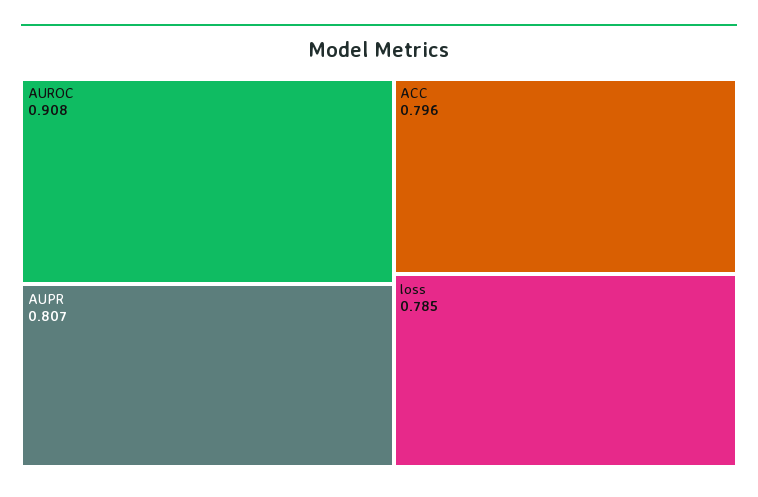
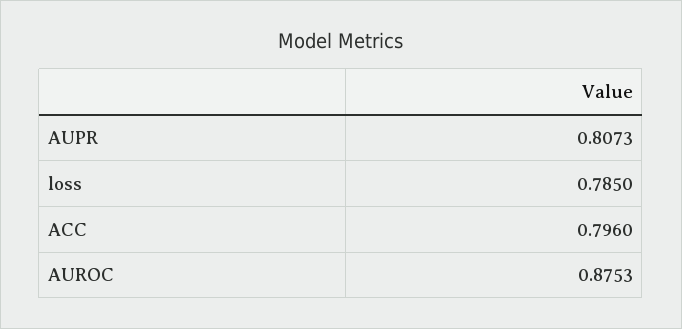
AUROC: 0.908 -> 0.8753

